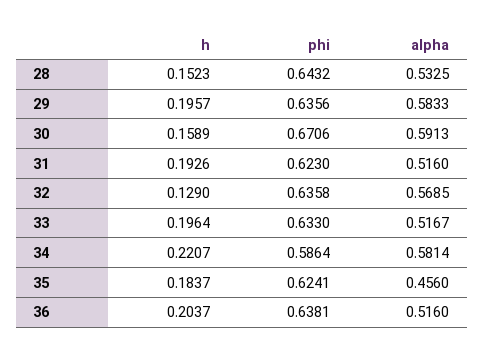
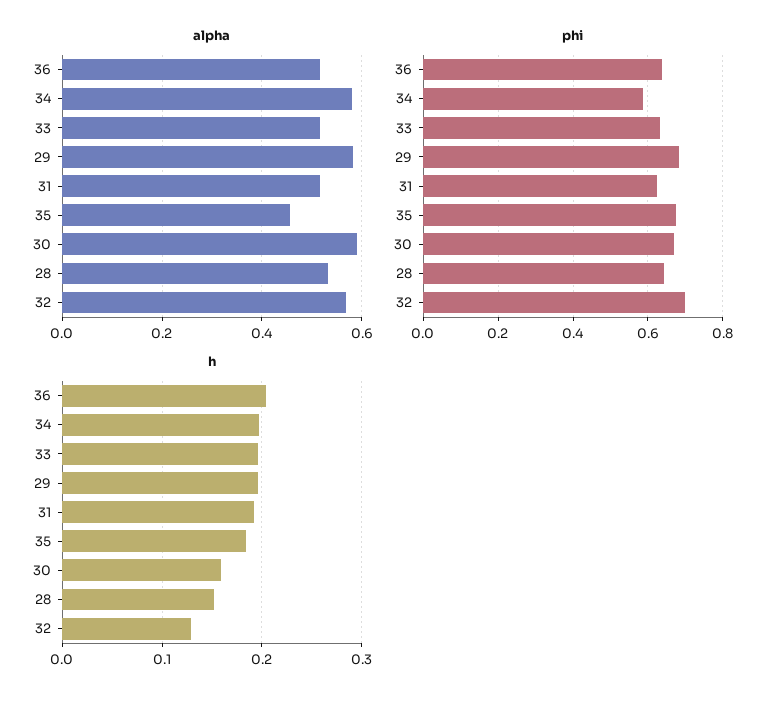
phi, 29: 0.6356 -> 0.68
phi, 32: 0.6358 -> 0.7
h, 34: 0.2207 -> 0.2
phi, 35: 0.6241 -> 0.68

